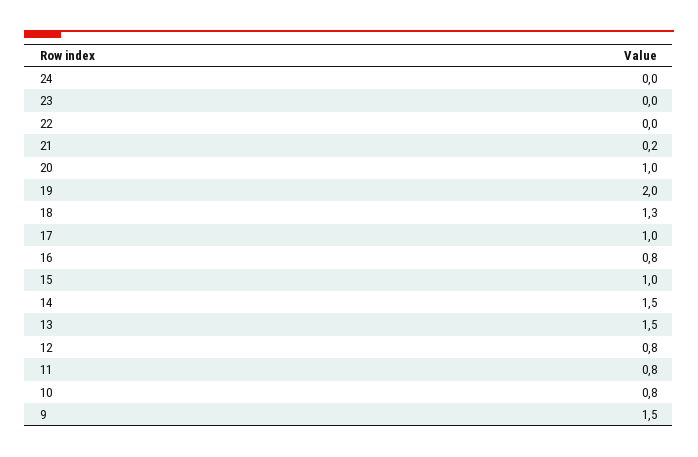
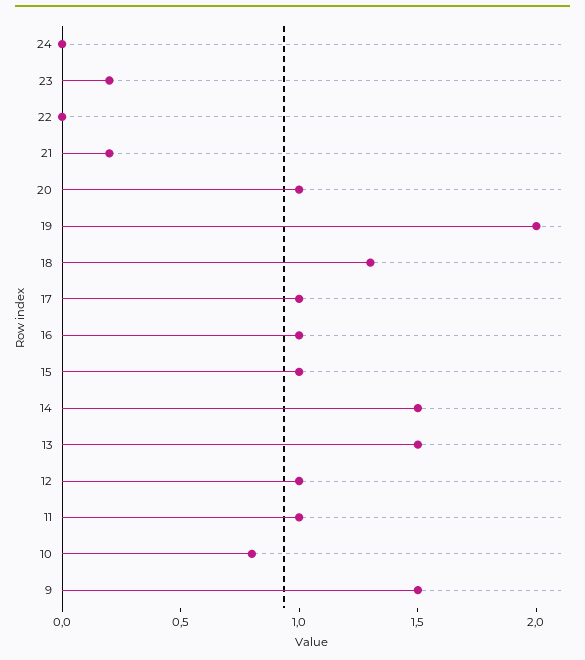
23: 0 -> 0.2
16: 0.8 -> 1
12: 0.8 -> 1
11: 0.8 -> 1

